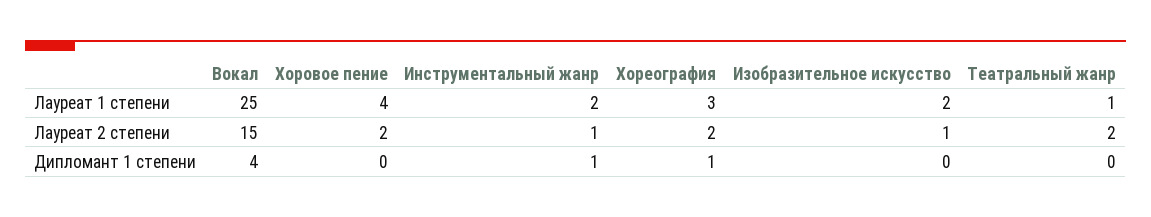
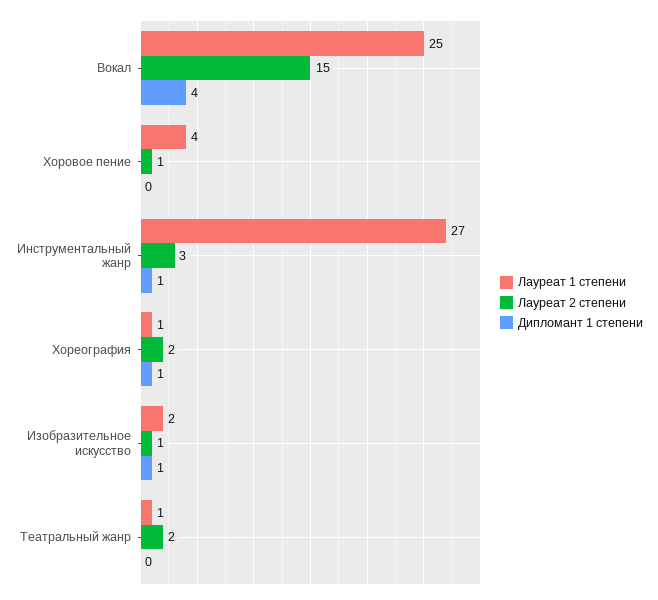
Лауреат 1 степени, Инструментальный жанр: 2 -> 27
Лауреат 1 степени, Хореография: 3 -> 1
Лауреат 2 степени, Хоровое пение: 2 -> 1
Лауреат 2 степени, Инструментальный жанр: 1 -> 3
Дипломант 1 степени, Изобразительное искусство: 0 -> 1

